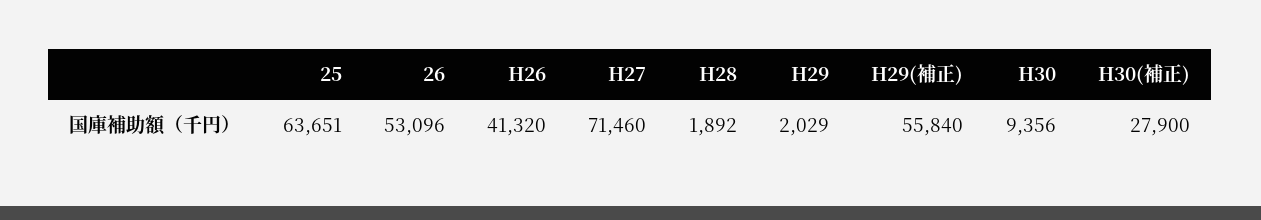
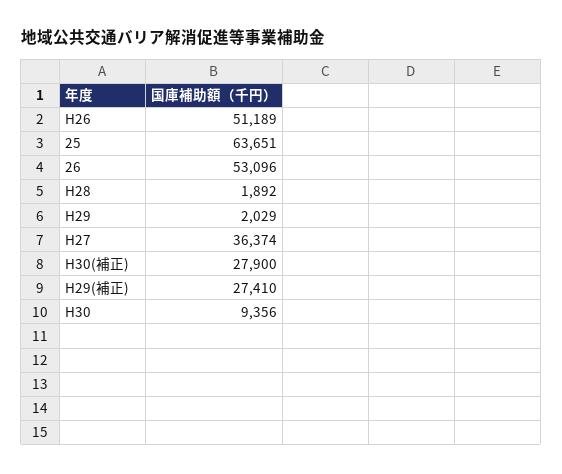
H26: 41320 -> 51189
H27: 71460 -> 36374
H29(補正): 55840 -> 27410

